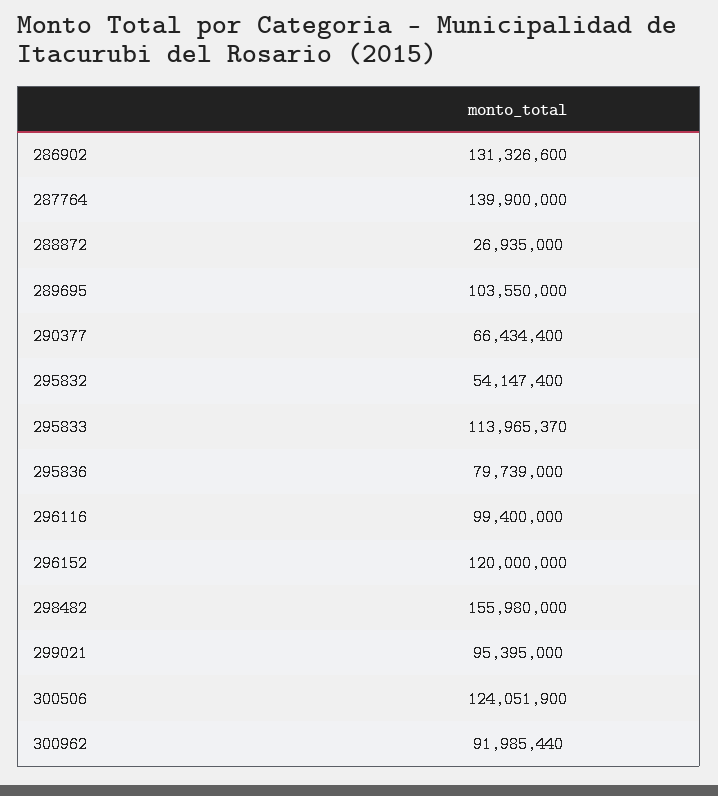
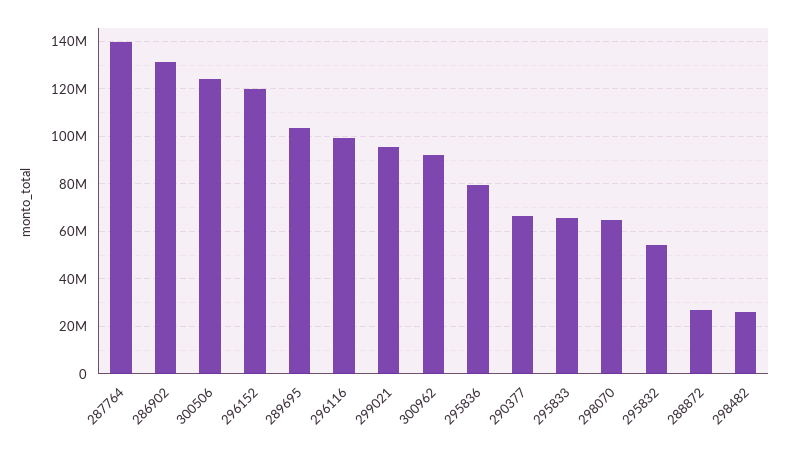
295833: 113965370 -> 65000000
298482: 155980000 -> 25000000
298070: none -> 65000000

